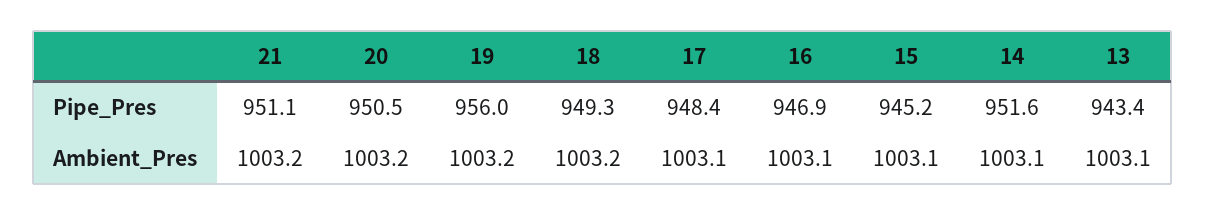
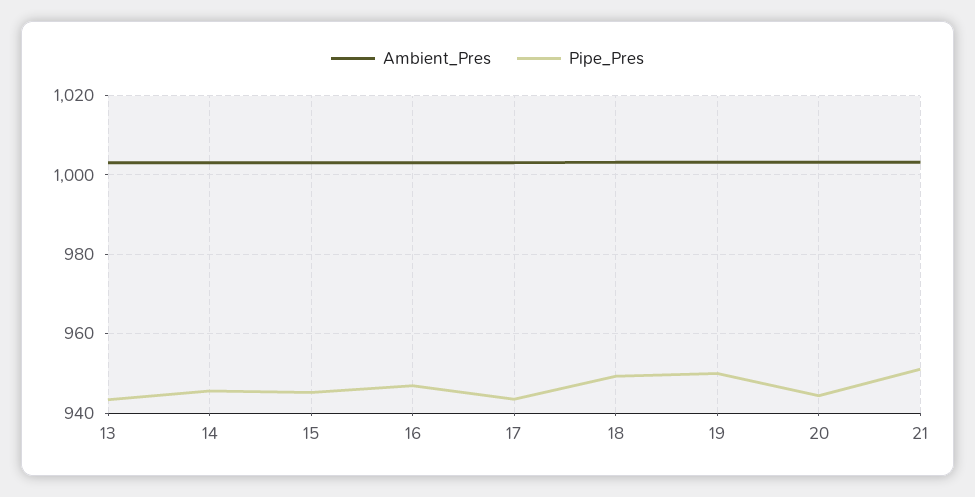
Pipe_Pres, 20: 950.5 -> 944
Pipe_Pres, 19: 956 -> 950
Pipe_Pres, 17: 948.4 -> 944
Pipe_Pres, 14: 951.6 -> 946

